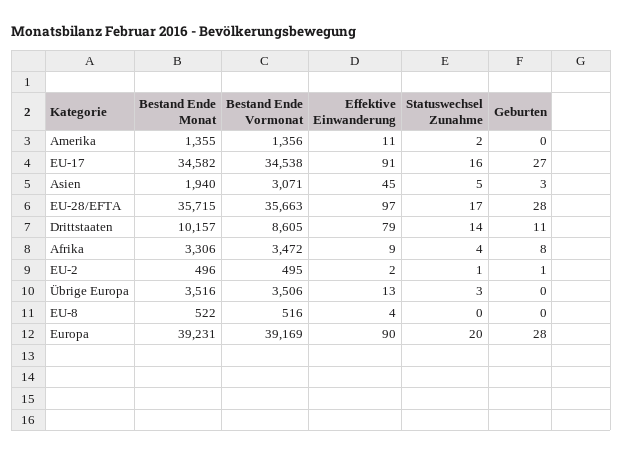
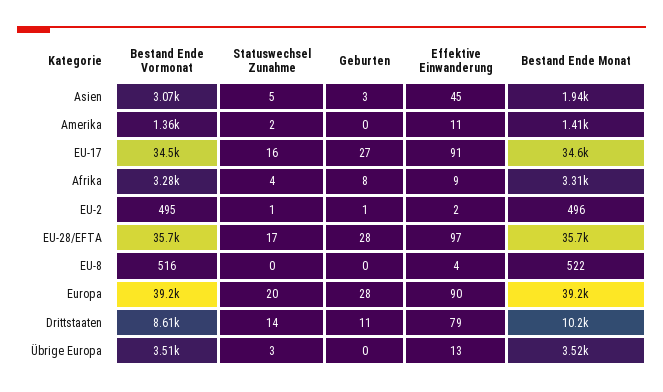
Bestand Ende Monat, Amerika: 1355 -> 1410
Bestand Ende Vormonat, Afrika: 3472 -> 3280

